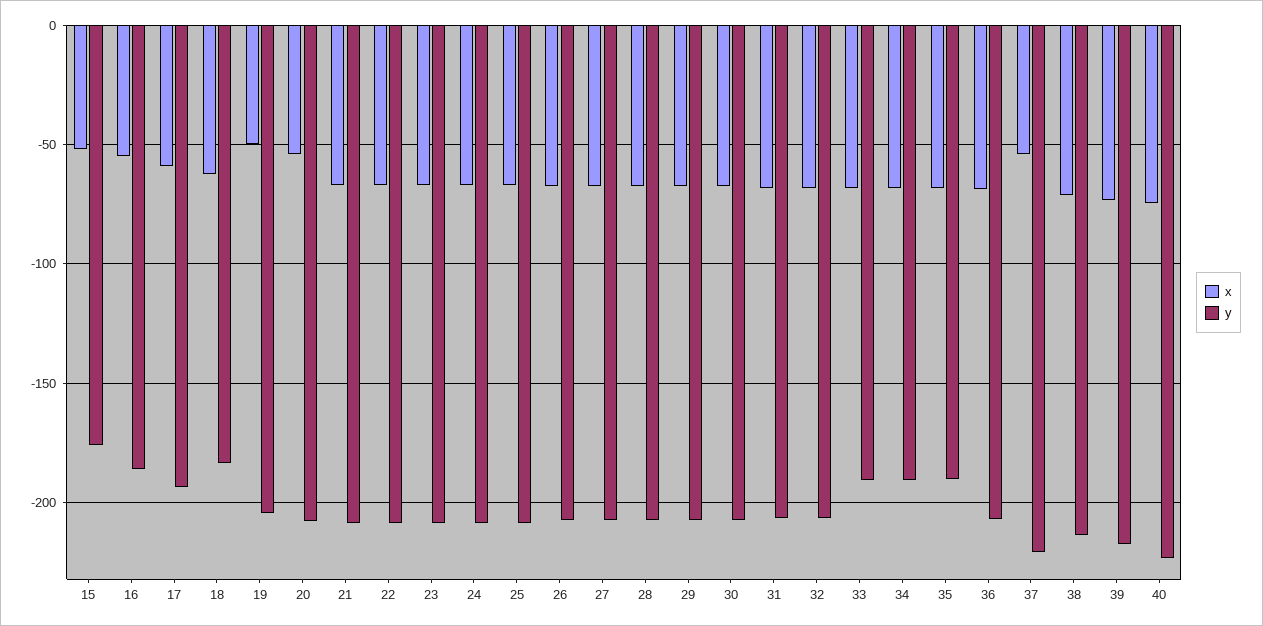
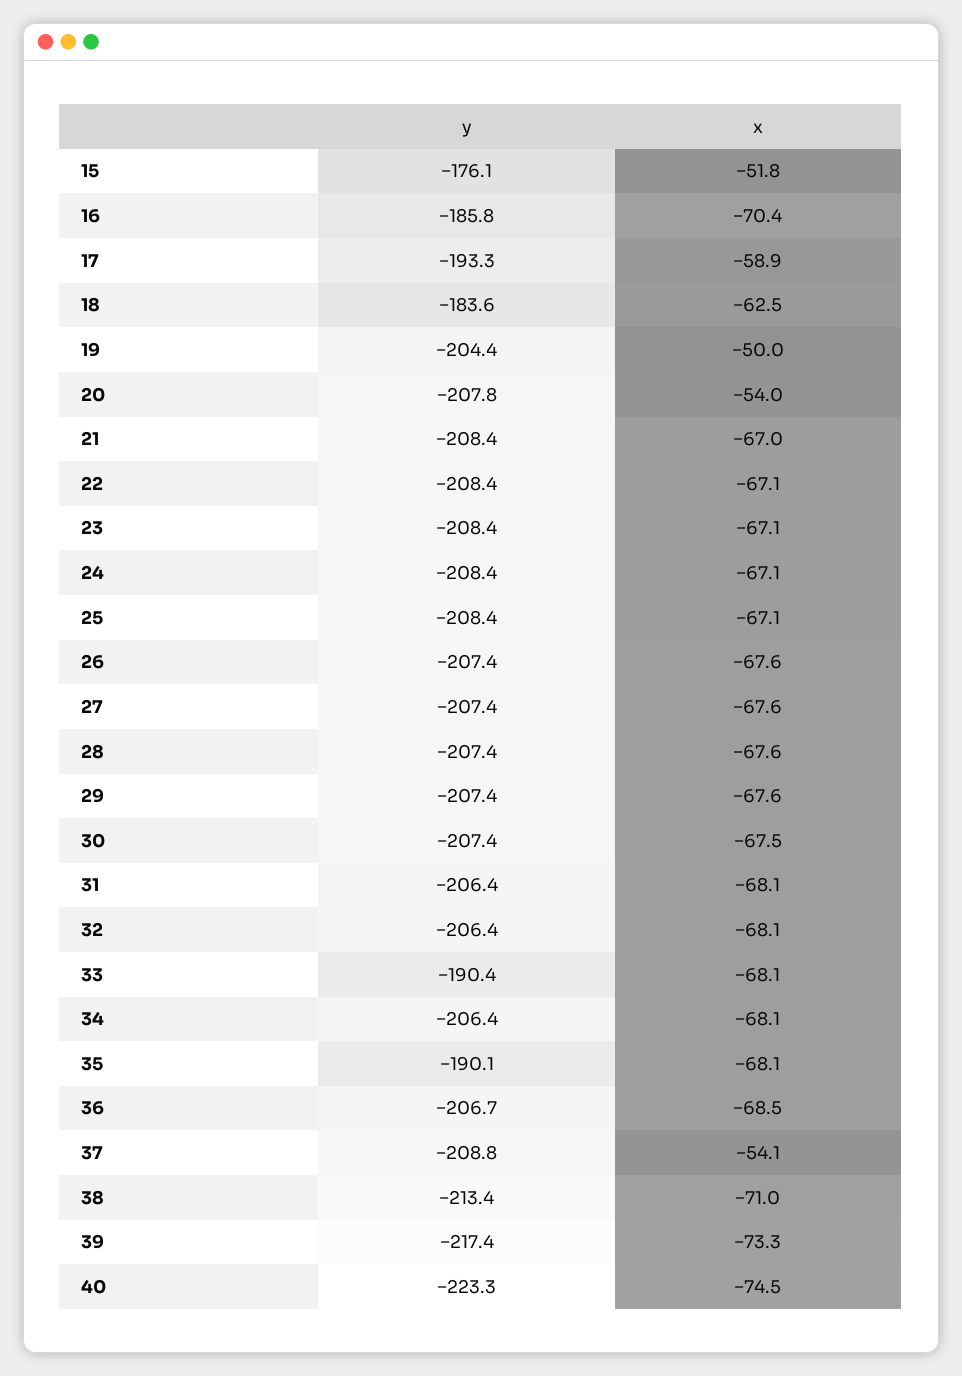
x, 16: -55 -> -70.4
y, 34: -190 -> -206.4
y, 37: -220 -> -208.8

